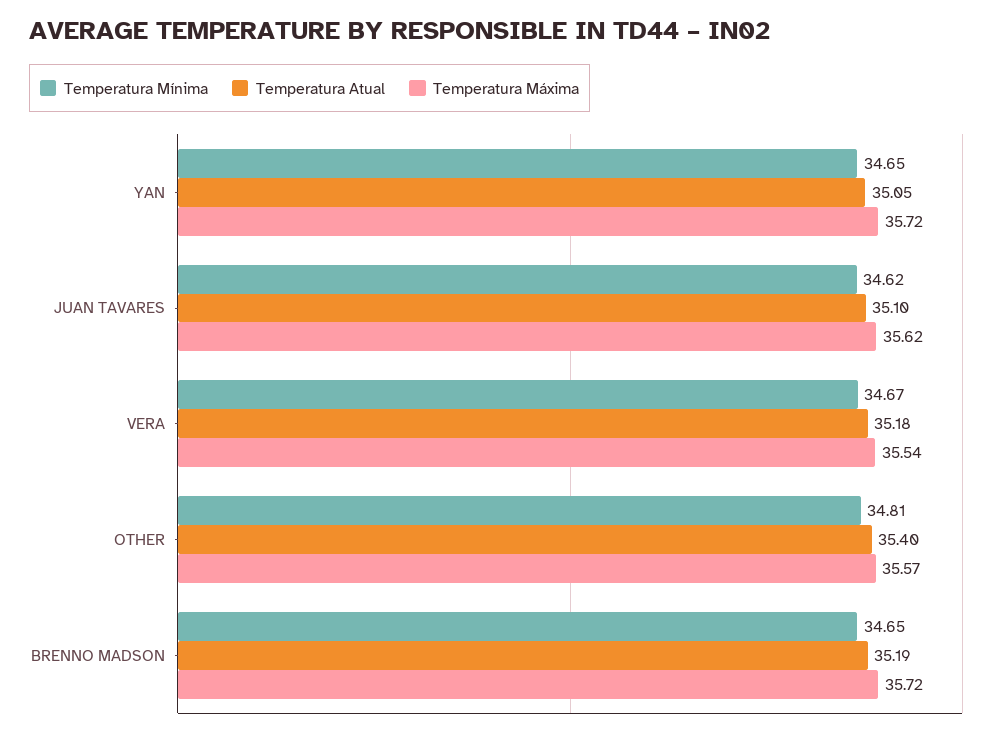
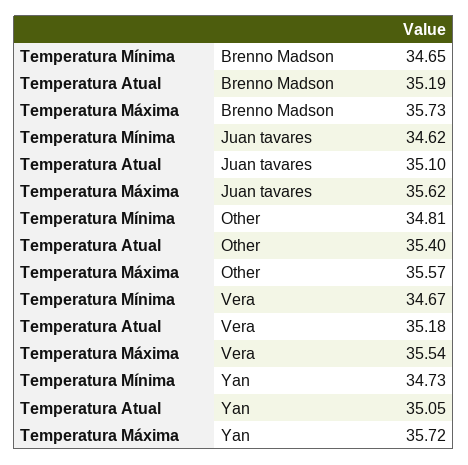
Temperatura Mínima, YAN: 34.65 -> 34.73
Temperatura Máxima, BRENNO MADSON: 35.72 -> 35.73

